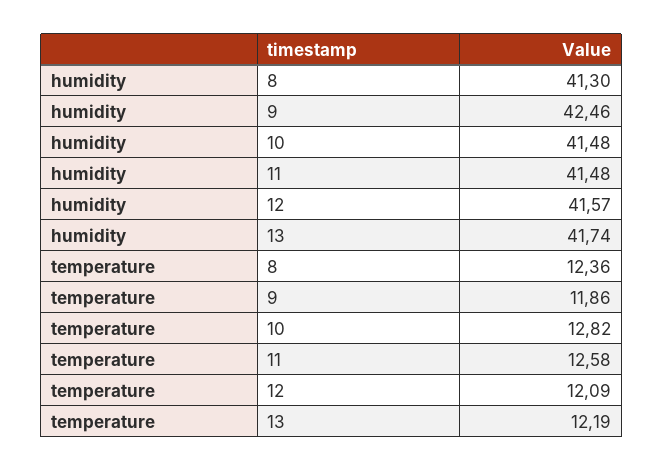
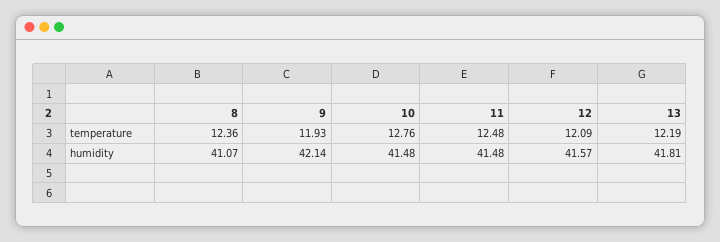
humidity, 8: 41.3 -> 41.07
humidity, 9: 42.46 -> 42.14
humidity, 13: 41.74 -> 41.81
temperature, 9: 11.86 -> 11.93
temperature, 10: 12.82 -> 12.76
temperature, 11: 12.58 -> 12.48

